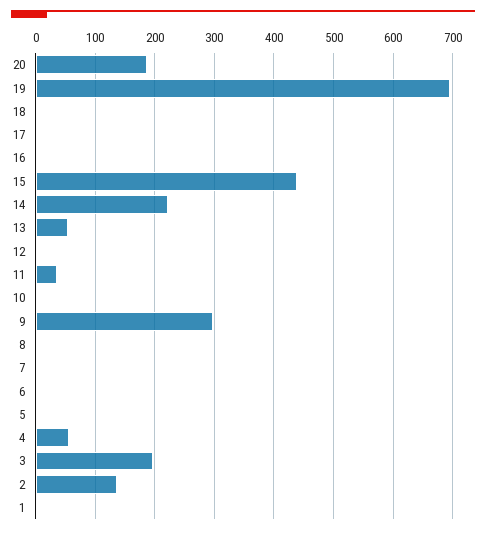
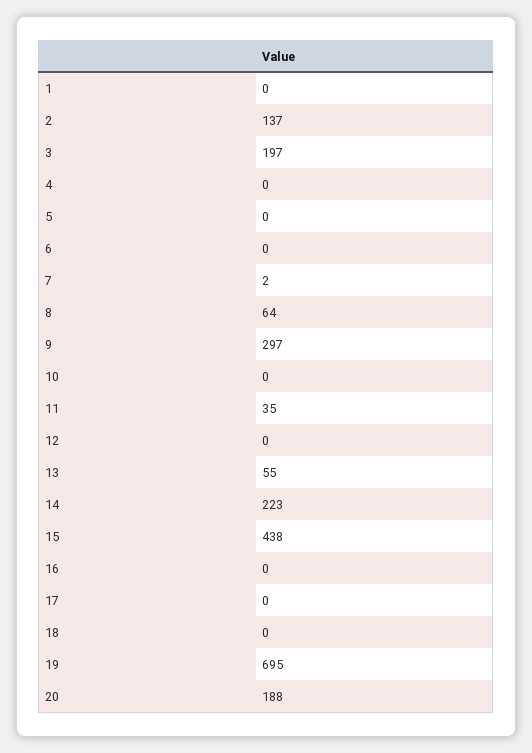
8: 0 -> 64
4: 60 -> 0

